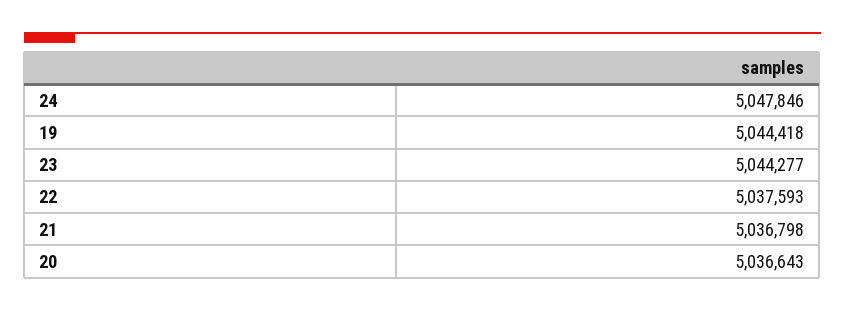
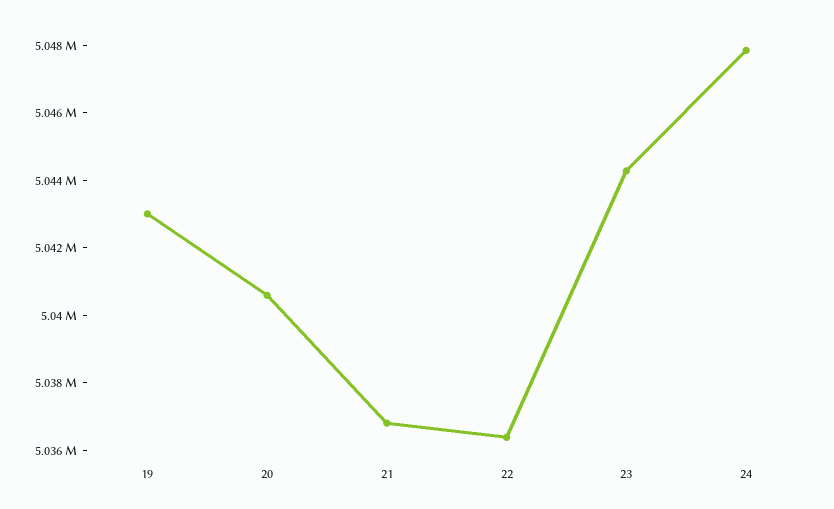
19: 5044418 -> 5043000
22: 5037593 -> 5036500
20: 5036643 -> 5040500

